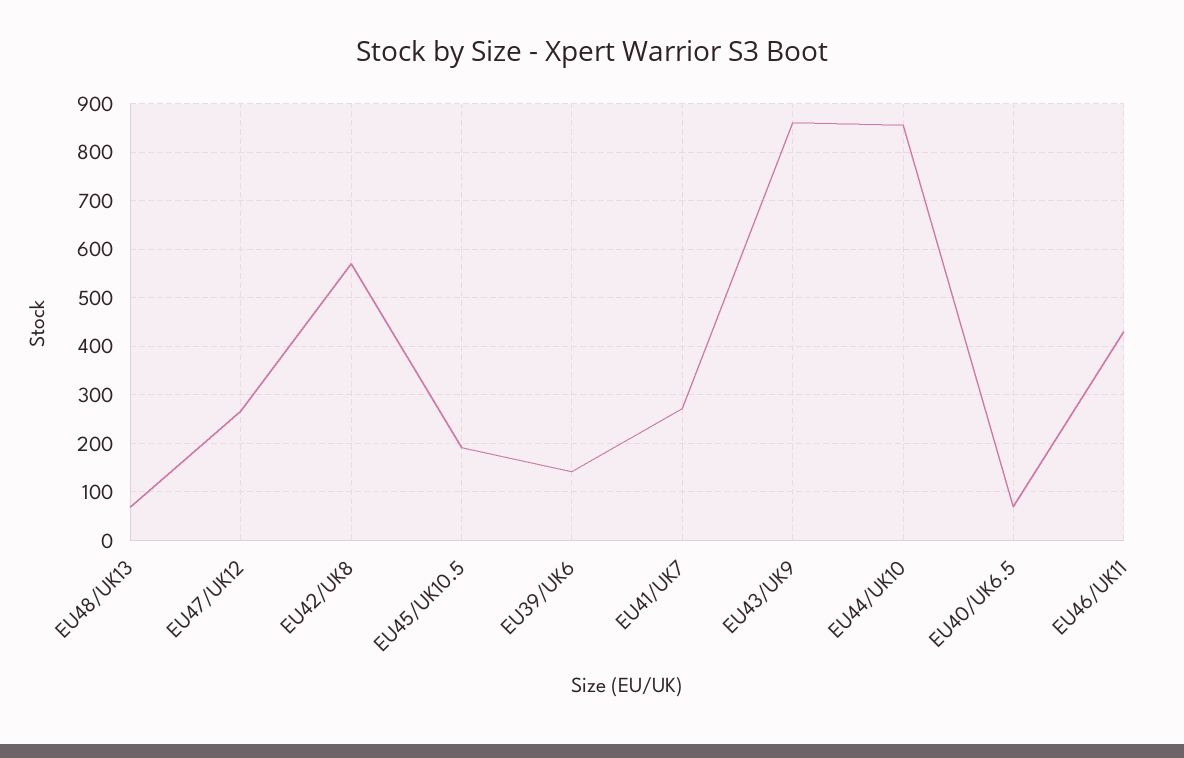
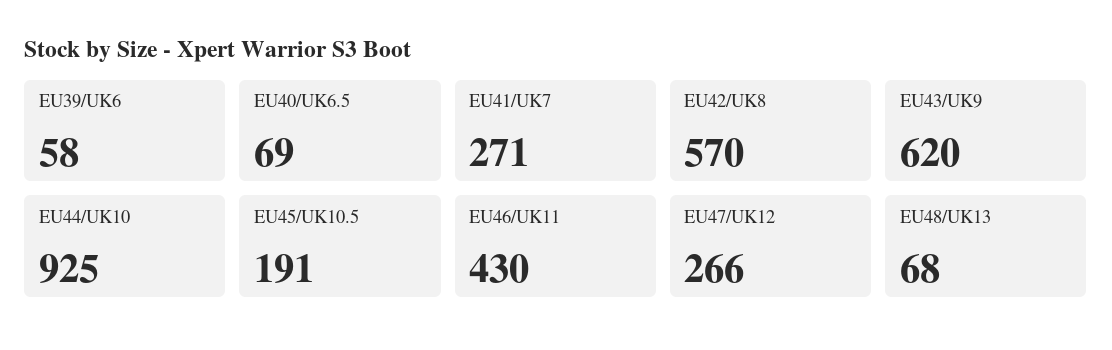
EU39/UK6: 140 -> 58
EU43/UK9: 860 -> 620
EU44/UK10: 860 -> 925

